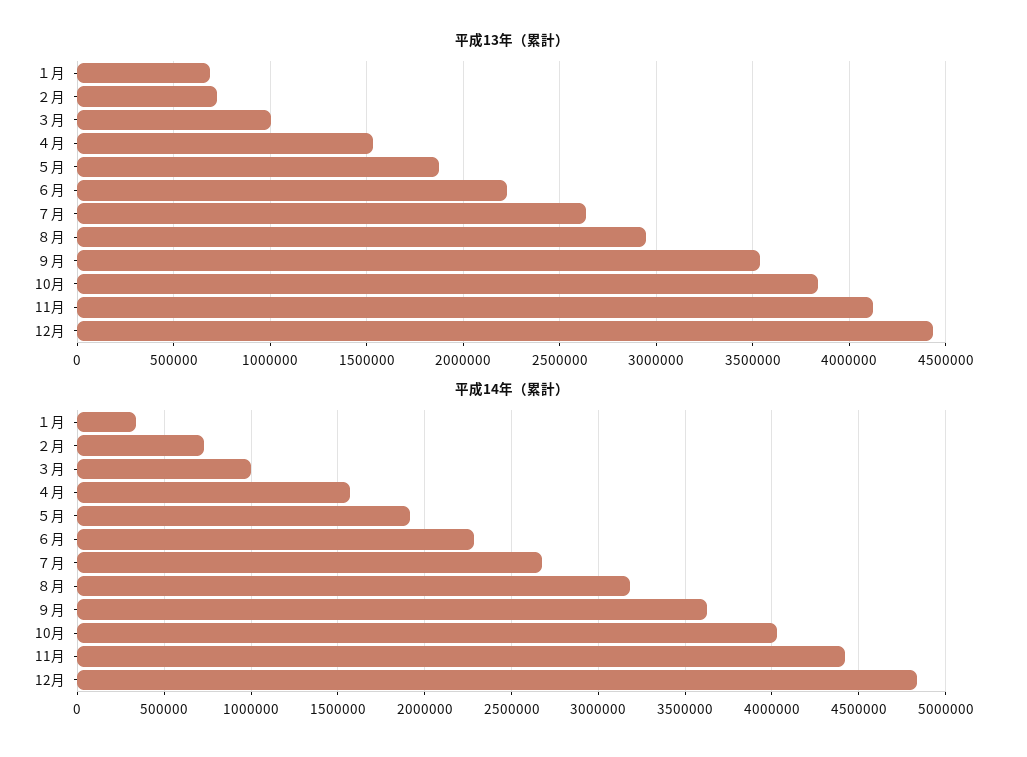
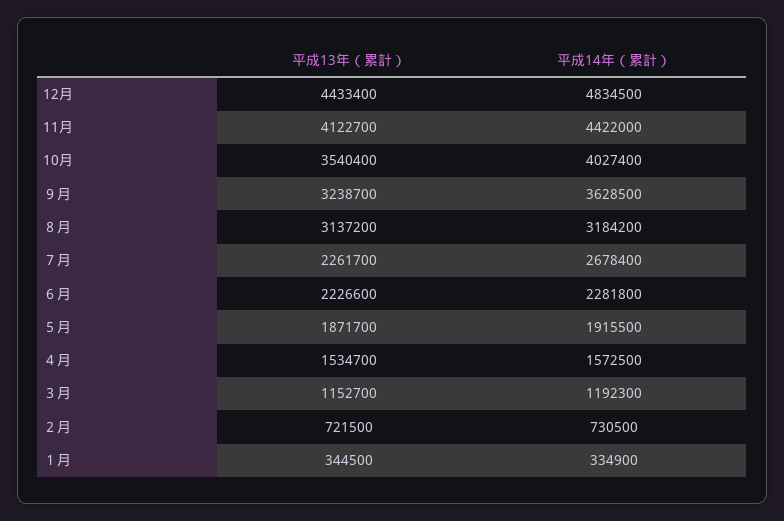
平成13年（累計）, １月: 700000 -> 344500
平成13年（累計）, ３月: 1000000 -> 1152700
平成13年（累計）, ７月: 2650000 -> 2261700
平成13年（累計）, ８月: 2950000 -> 3137200
平成13年（累計）, ９月: 3550000 -> 3238700
平成13年（累計）, 10月: 3850000 -> 3540400
平成14年（累計）, ３月: 1000000 -> 1192300

